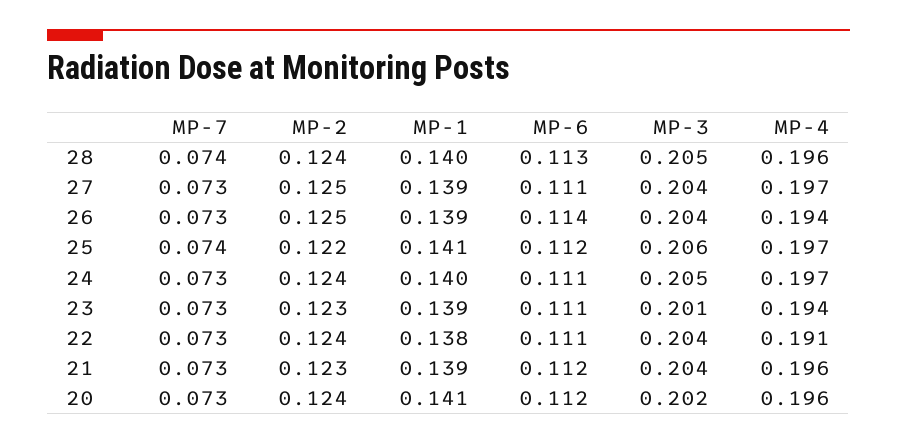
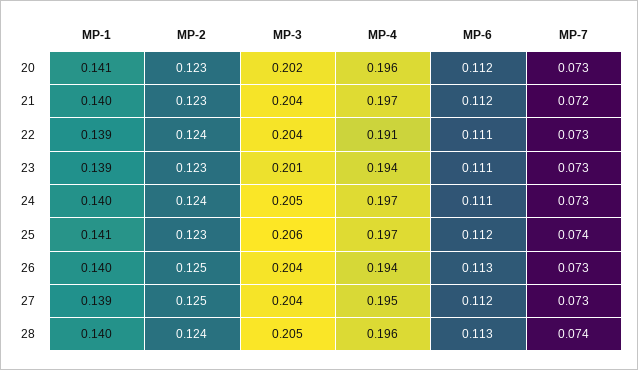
MP-6, 27: 0.111 -> 0.112
MP-4, 27: 0.197 -> 0.195
MP-1, 26: 0.139 -> 0.14
MP-6, 26: 0.114 -> 0.113
MP-2, 25: 0.122 -> 0.123
MP-1, 22: 0.138 -> 0.139
MP-7, 21: 0.073 -> 0.072
MP-1, 21: 0.139 -> 0.14
MP-4, 21: 0.196 -> 0.197
MP-2, 20: 0.124 -> 0.123

